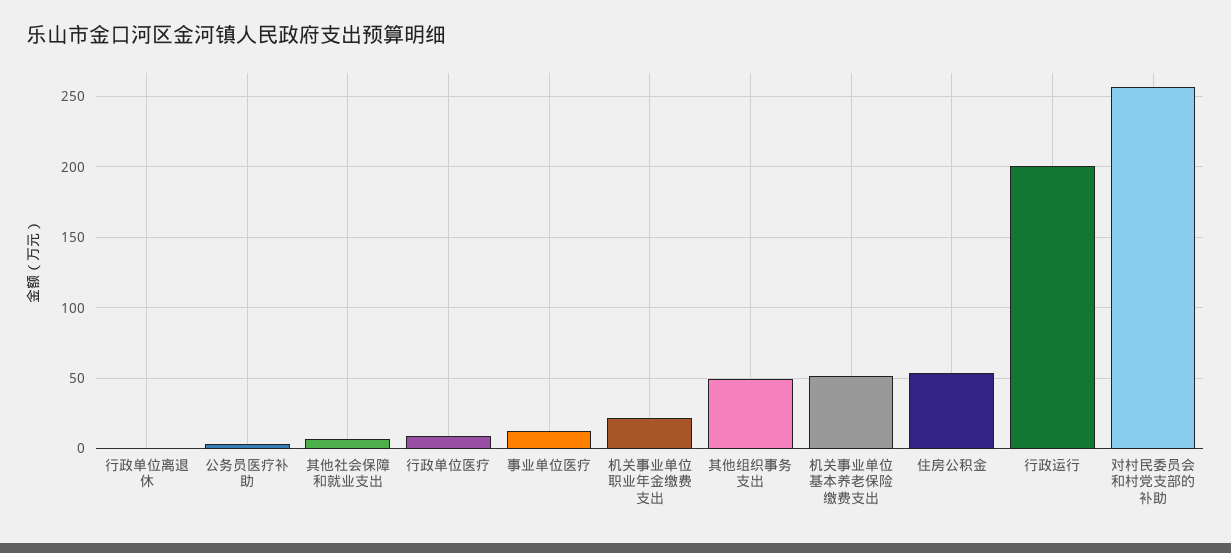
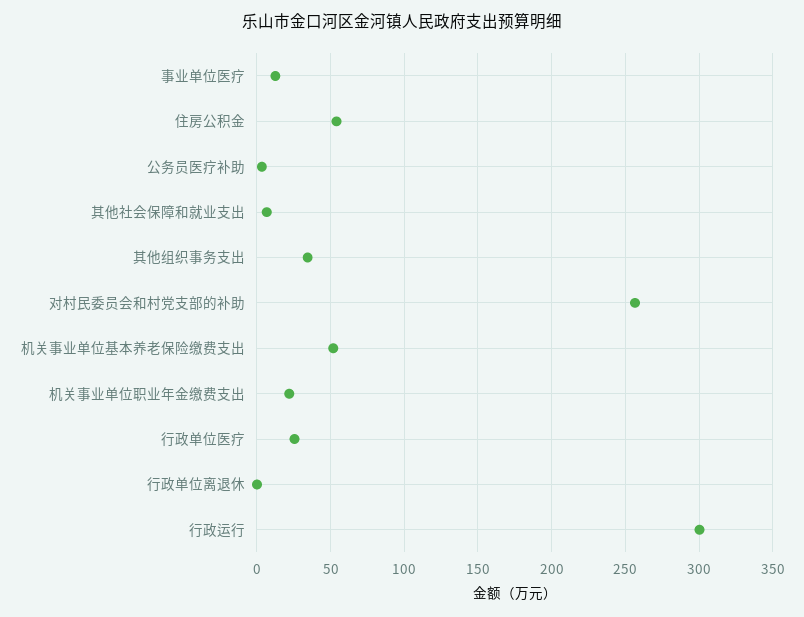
行政单位医疗: 10 -> 25
其他组织事务支出: 50 -> 35
行政运行: 200 -> 300

